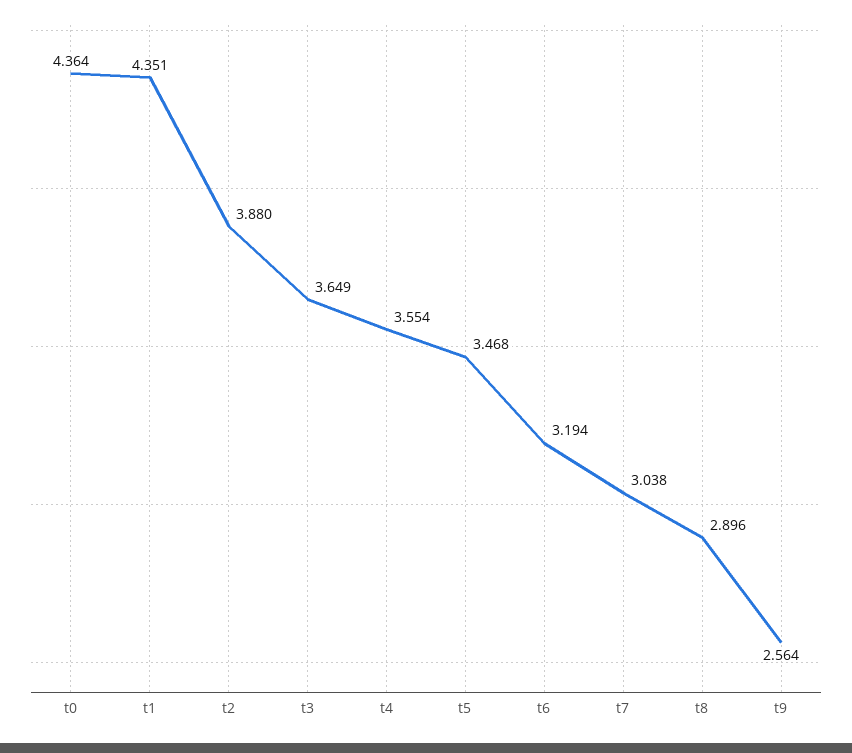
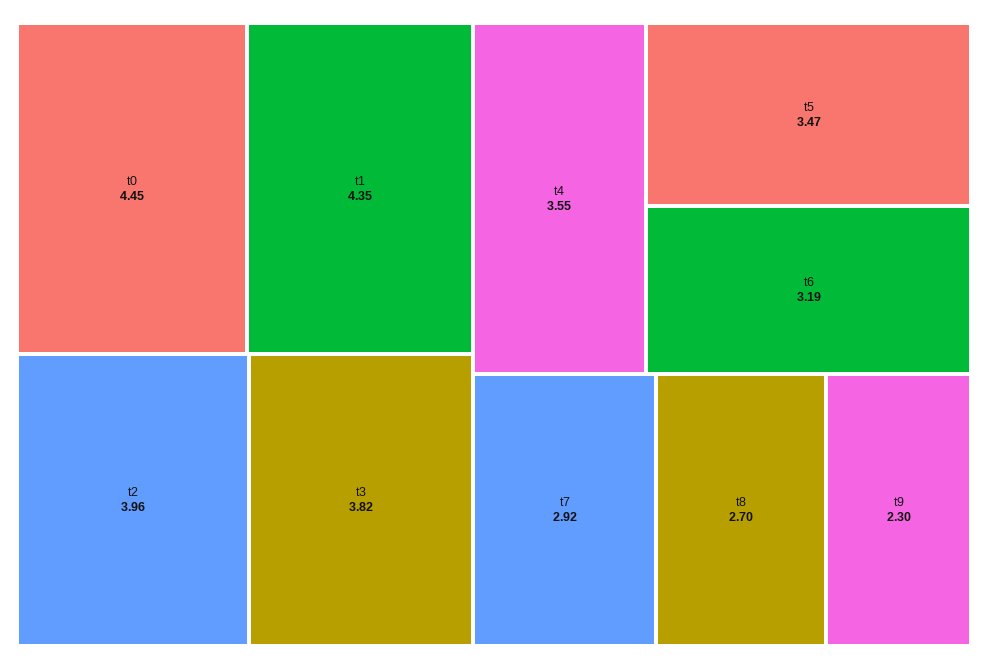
t0: 4.364 -> 4.45
t2: 3.88 -> 3.96
t3: 3.649 -> 3.82
t7: 3.038 -> 2.92
t8: 2.896 -> 2.7
t9: 2.564 -> 2.3

